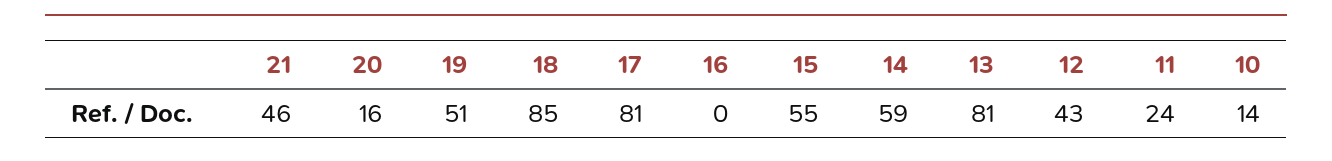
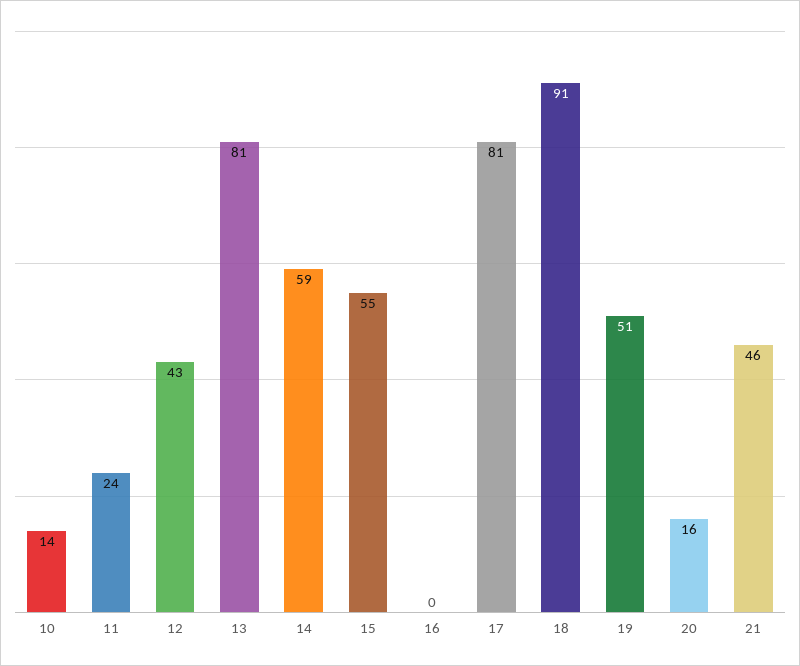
18: 85 -> 91

